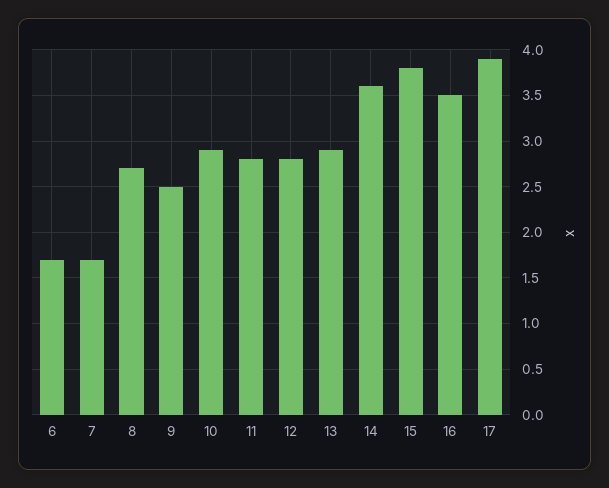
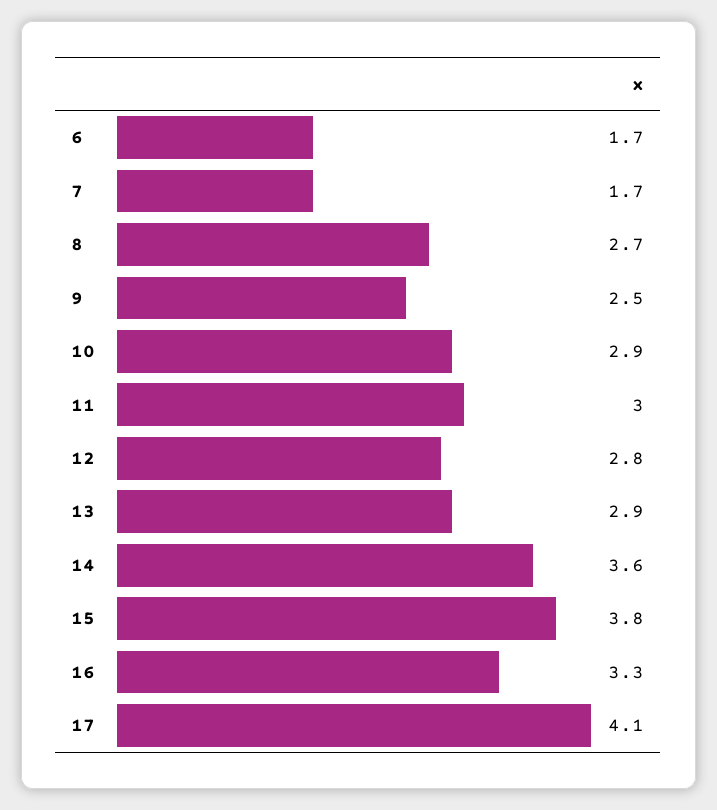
11: 2.8 -> 3
16: 3.5 -> 3.3
17: 3.9 -> 4.1

